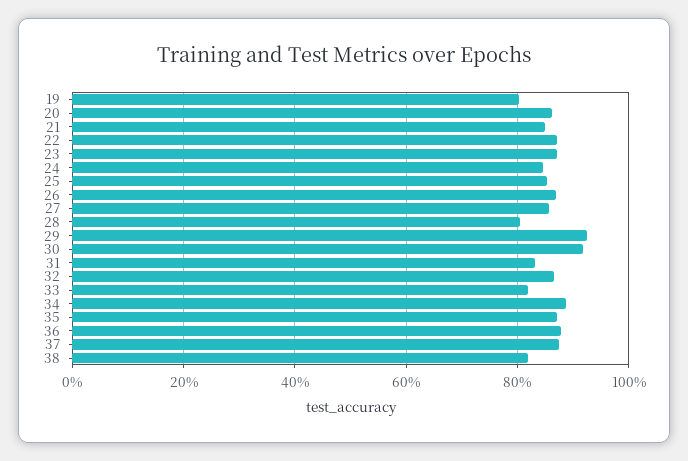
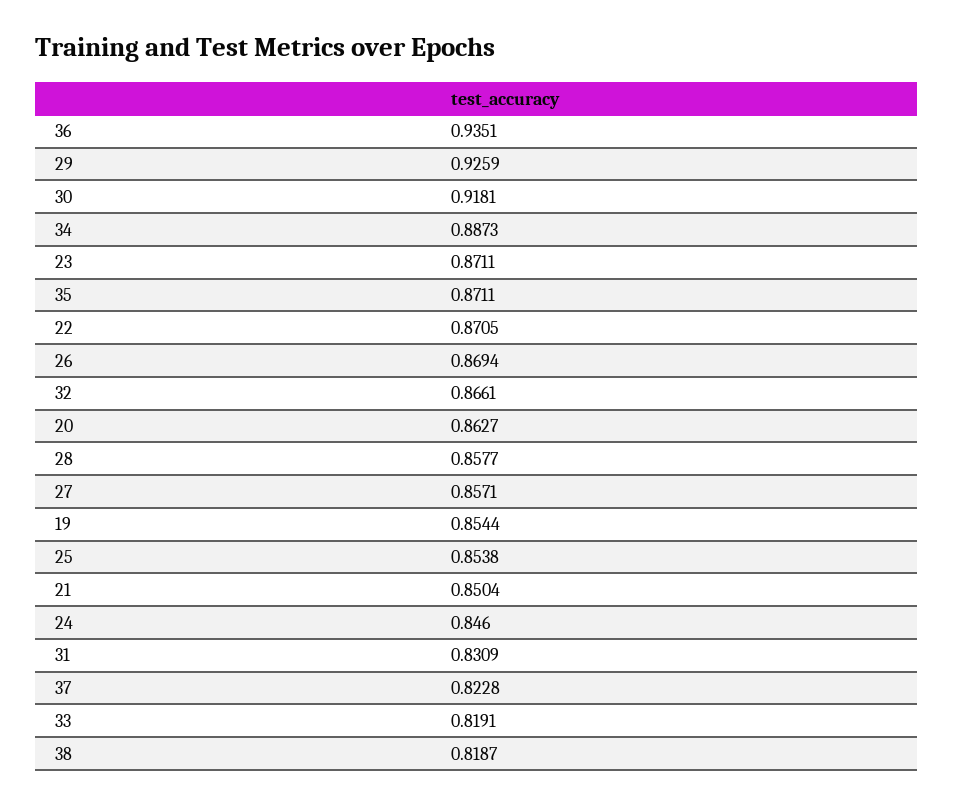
19: 0.8 -> 0.8544
28: 0.8 -> 0.8577
36: 0.88 -> 0.9351
37: 0.88 -> 0.8228

